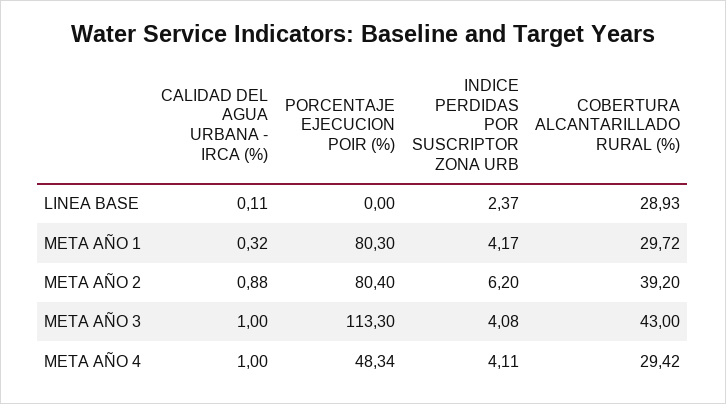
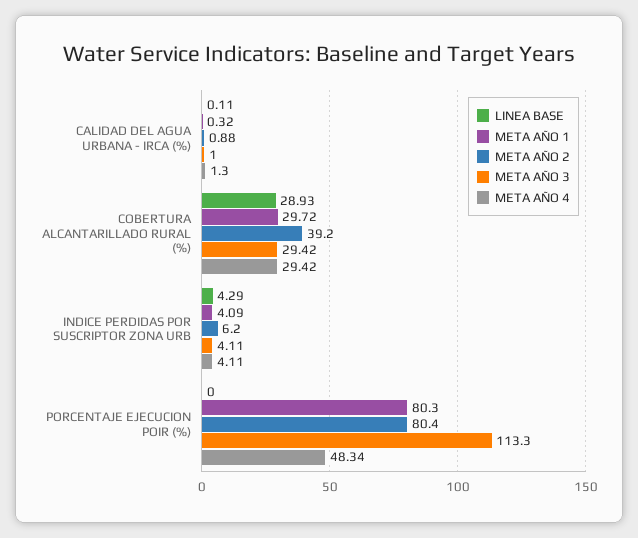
LINEA BASE, INDICE PERDIDAS POR SUSCRIPTOR ZONA URB: 2.37 -> 4.29
META AÑO 1, INDICE PERDIDAS POR SUSCRIPTOR ZONA URB: 4.17 -> 4.09
META AÑO 3, INDICE PERDIDAS POR SUSCRIPTOR ZONA URB: 4.08 -> 4.11
META AÑO 3, COBERTURA ALCANTARILLADO RURAL (%): 43 -> 29.42
META AÑO 4, CALIDAD DEL AGUA URBANA - IRCA (%): 1 -> 1.3

